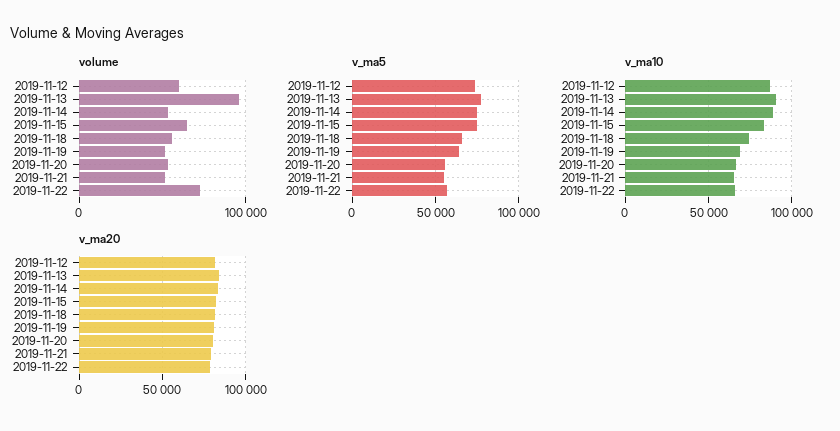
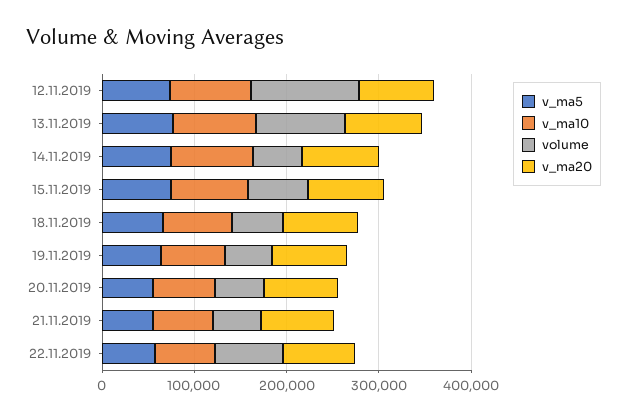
volume, 2019-11-12: 60000 -> 120000

